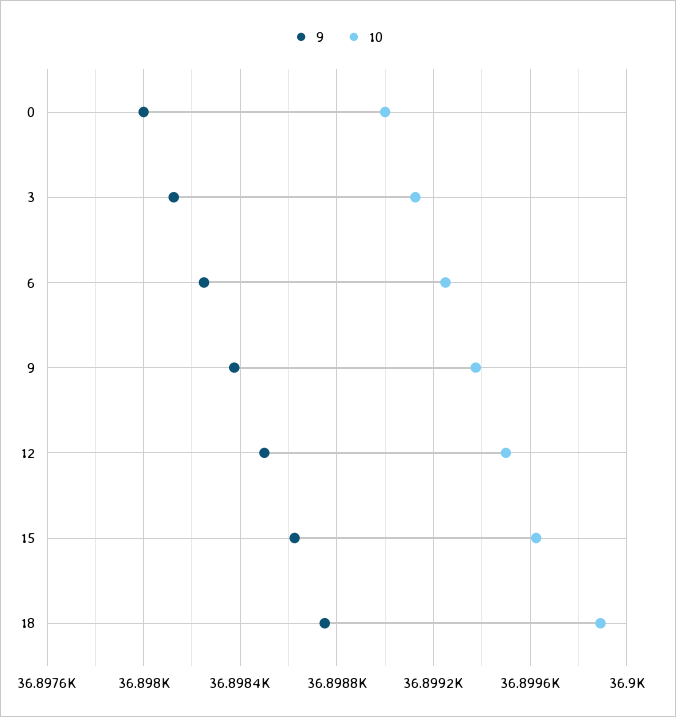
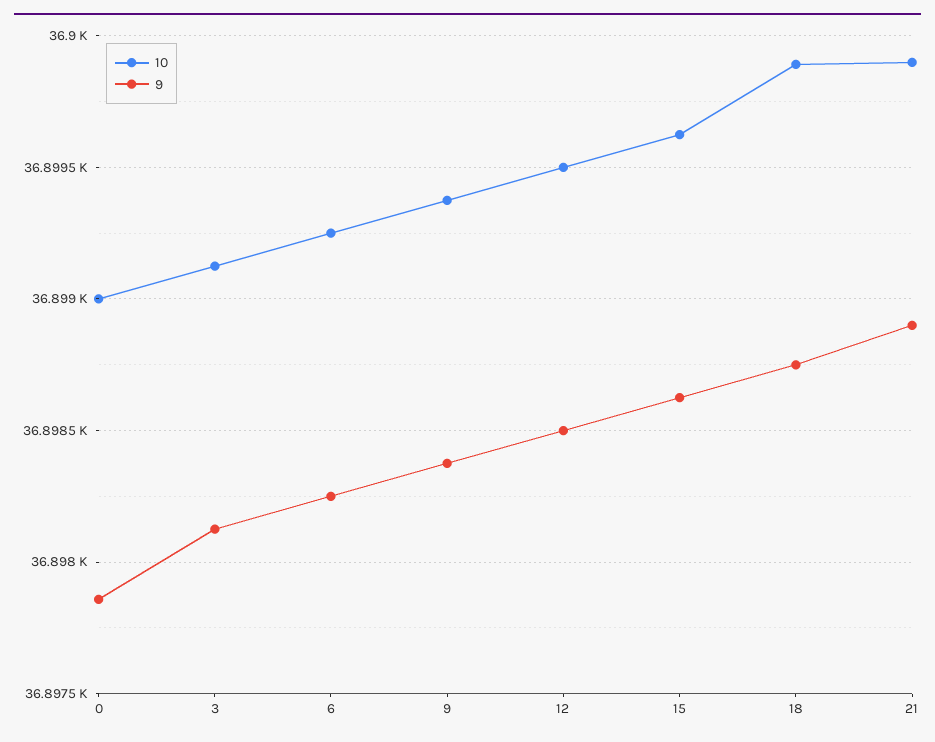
9, 0: 36898 -> 36897.85
10, 21: none -> 36899.9
9, 21: none -> 36898.9

